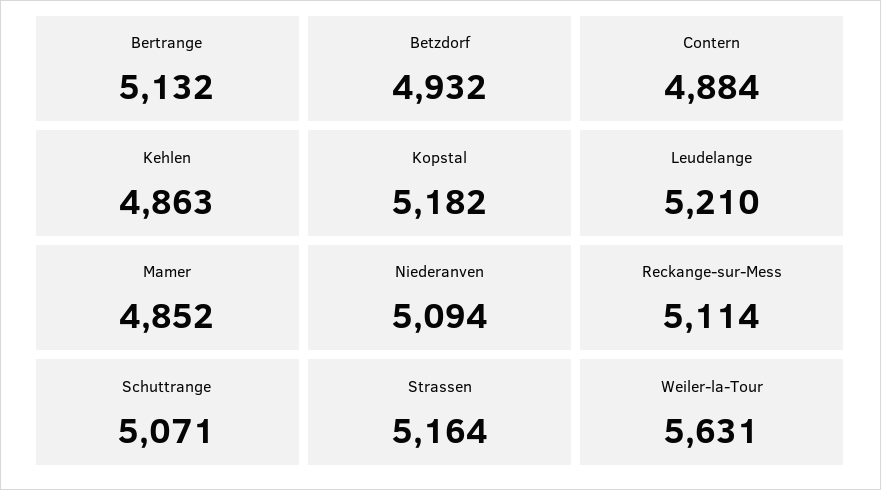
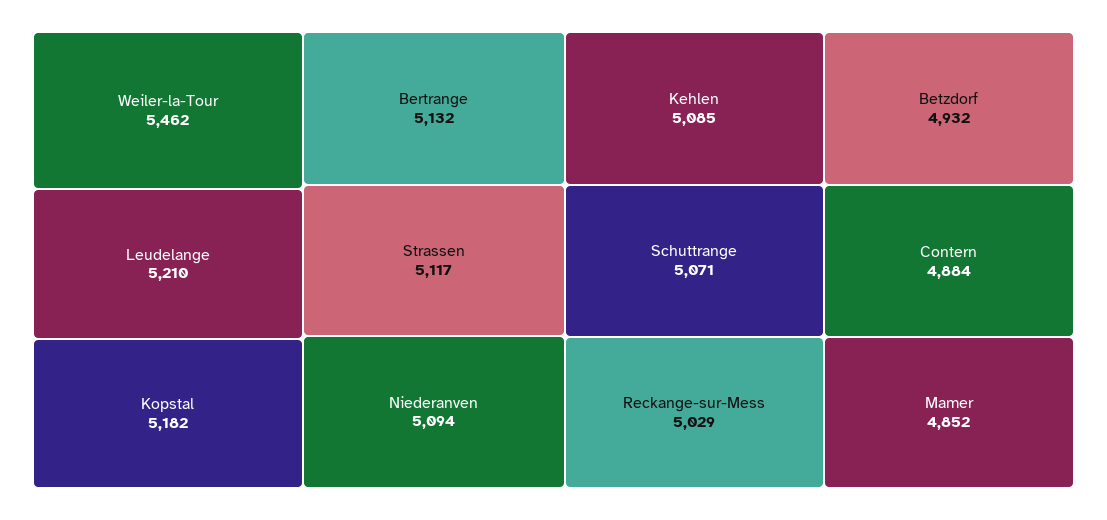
Kehlen: 4863 -> 5085
Reckange-sur-Mess: 5114 -> 5029
Strassen: 5164 -> 5117
Weiler-la-Tour: 5631 -> 5462

